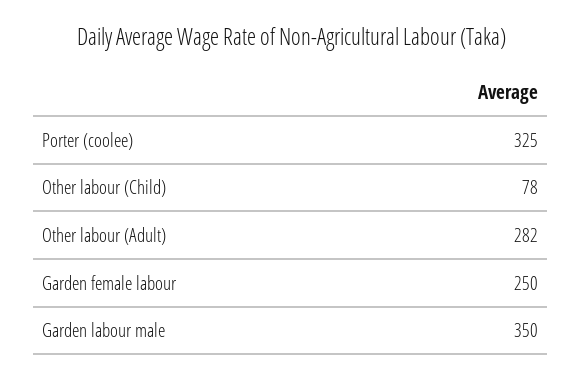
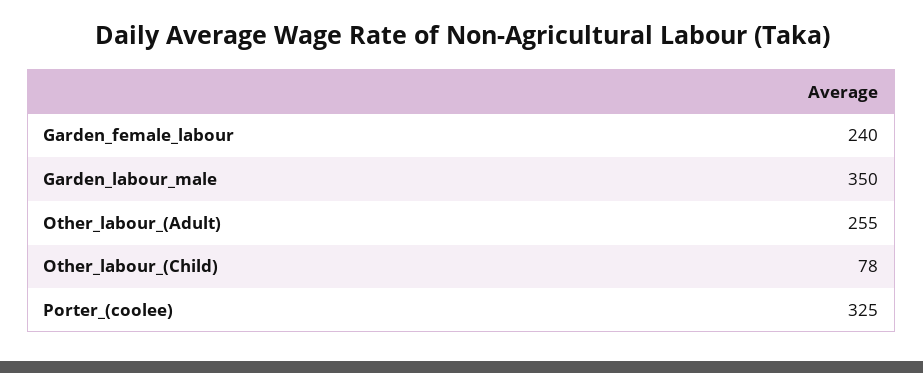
Other labour (Adult): 282 -> 255
Garden female labour: 250 -> 240

